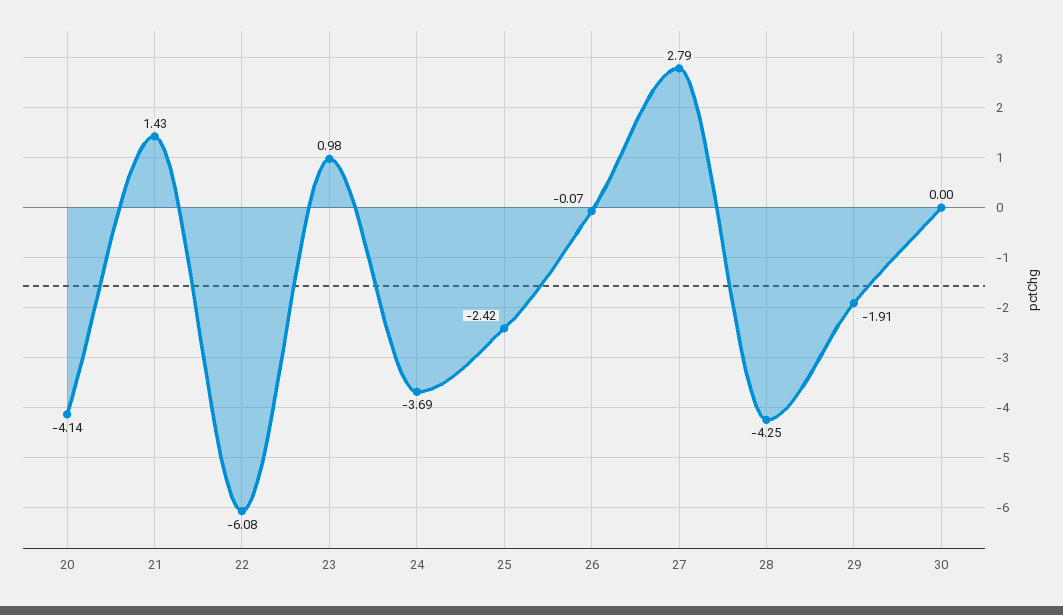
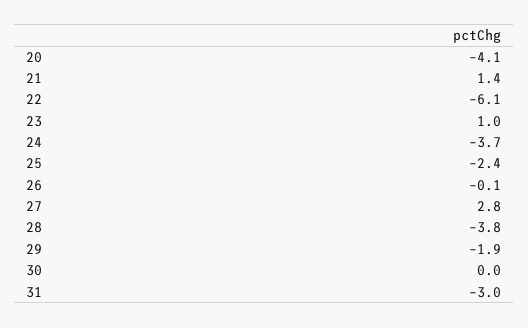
28: -4.25 -> -3.8
31: none -> -3

